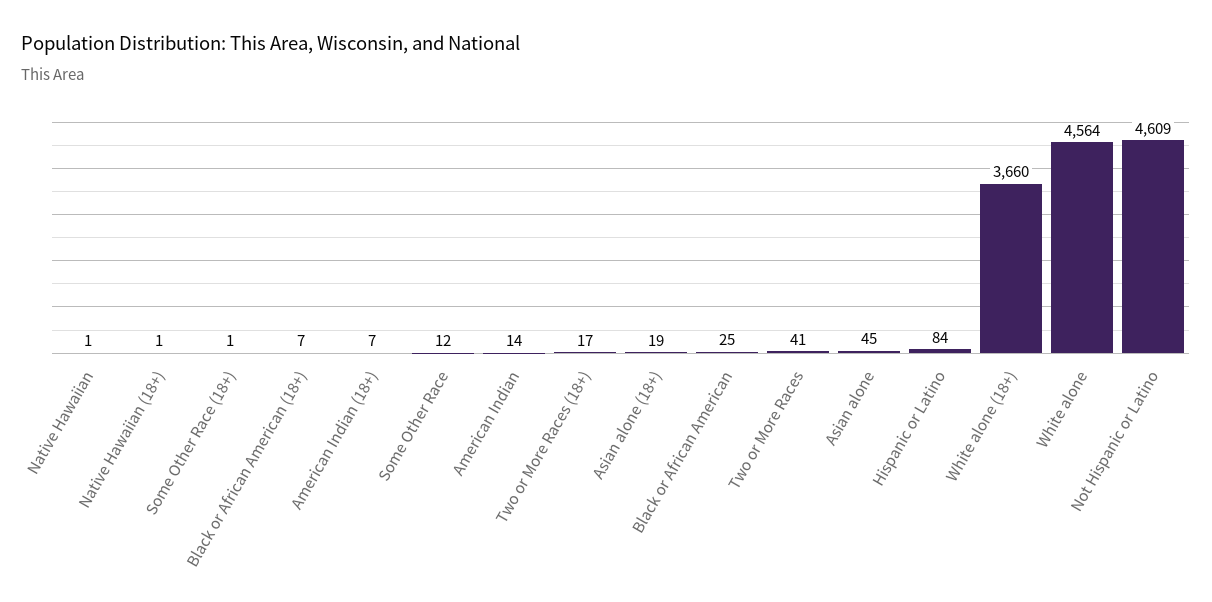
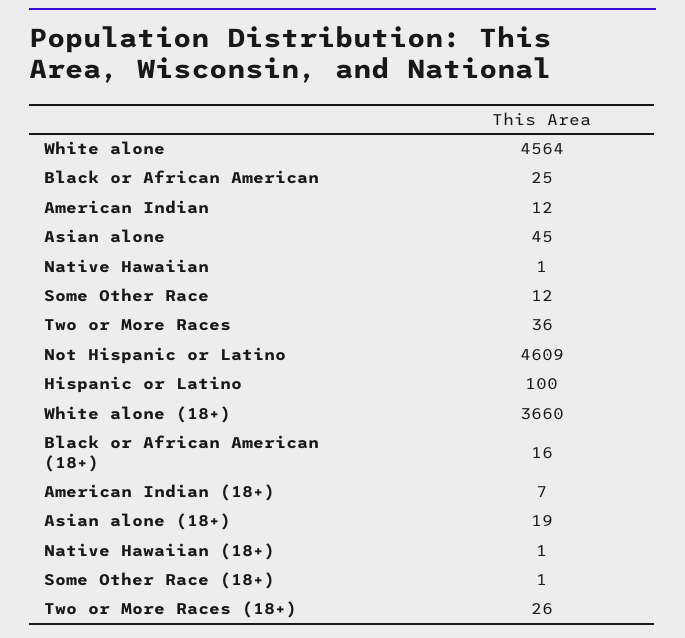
Black or African American (18+): 7 -> 16
American Indian: 14 -> 12
Two or More Races (18+): 17 -> 26
Two or More Races: 41 -> 36
Hispanic or Latino: 84 -> 100

